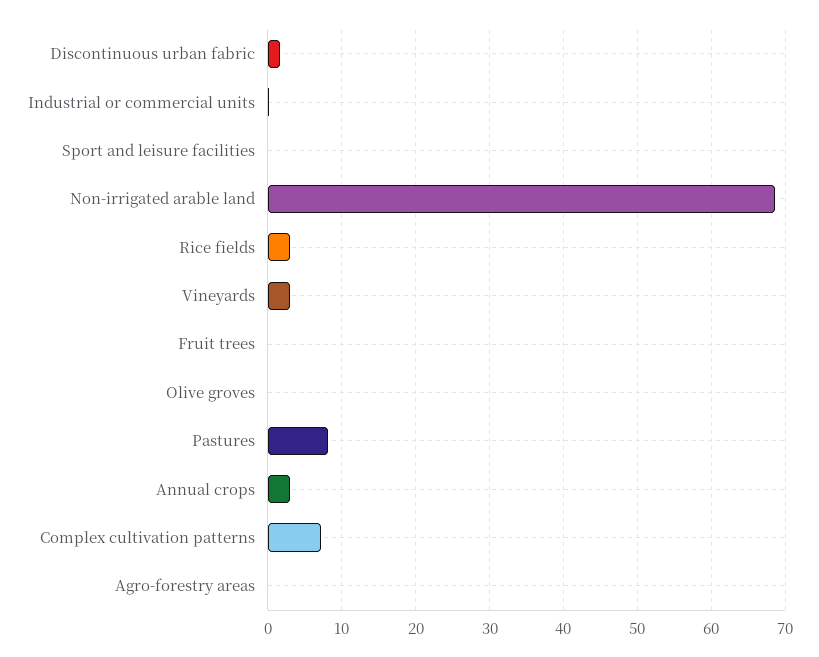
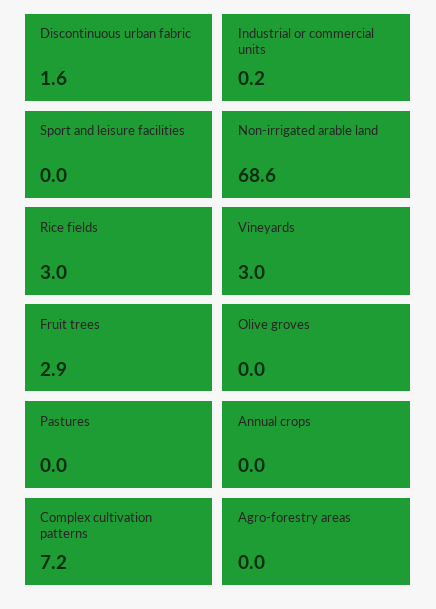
Fruit trees: 0 -> 2.9
Pastures: 8 -> 0
Annual crops: 3 -> 0

